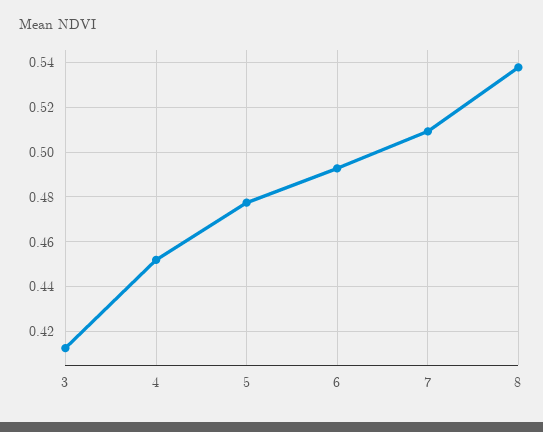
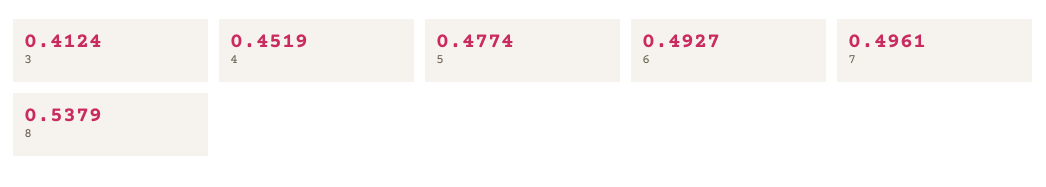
7: 0.51 -> 0.4961

